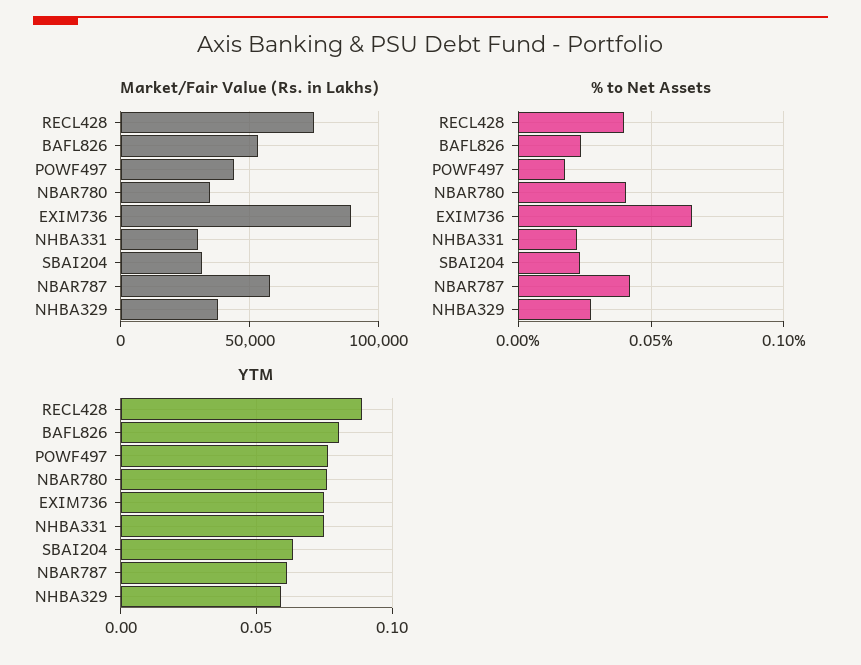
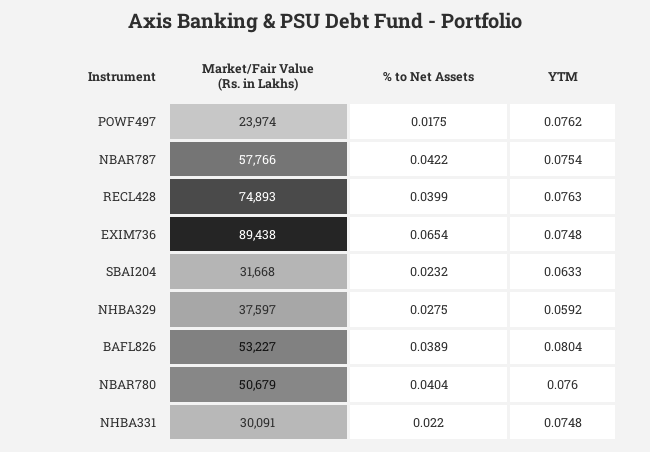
Market/Fair Value (Rs. in Lakhs), POWF497: 45000 -> 23974
Market/Fair Value (Rs. in Lakhs), NBAR780: 35000 -> 50679
% to Net Assets, BAFL826: 0.025 -> 0.0389
YTM, RECL428: 0.09 -> 0.0763
YTM, NBAR787: 0.06 -> 0.0754

